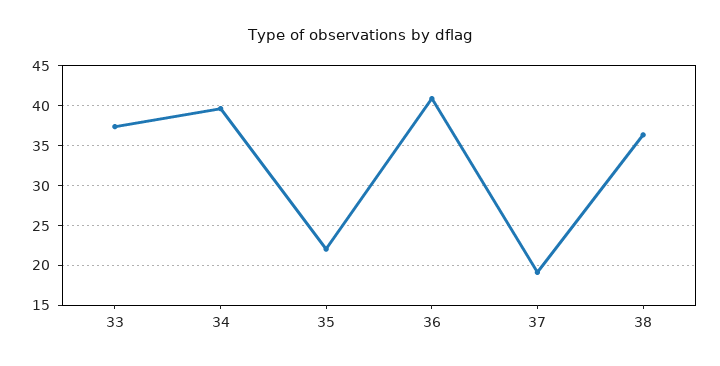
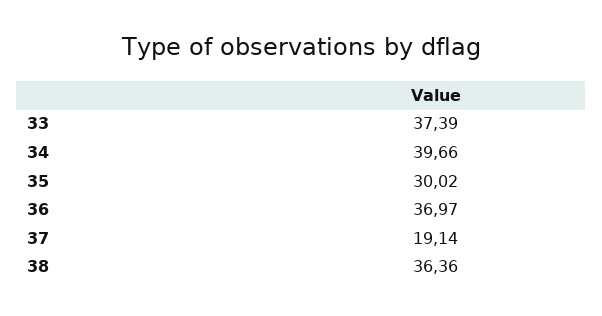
35: 22 -> 30.02
36: 41 -> 36.97

